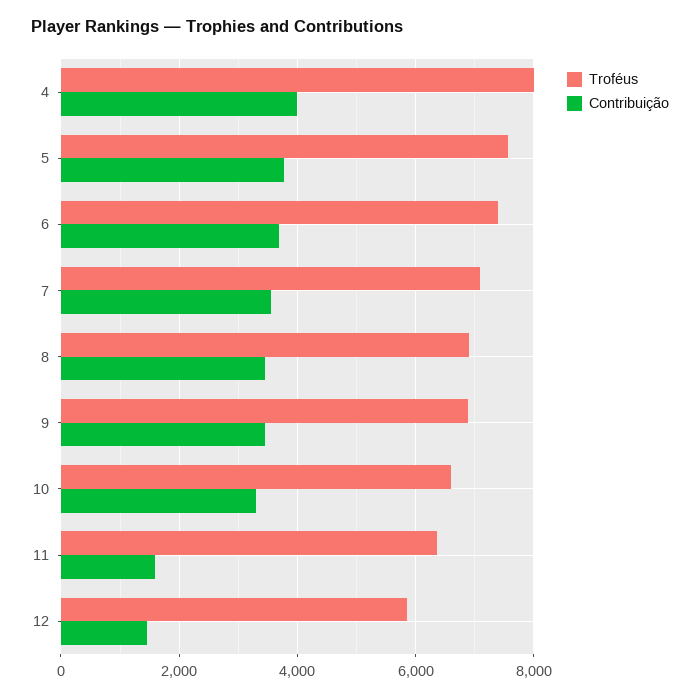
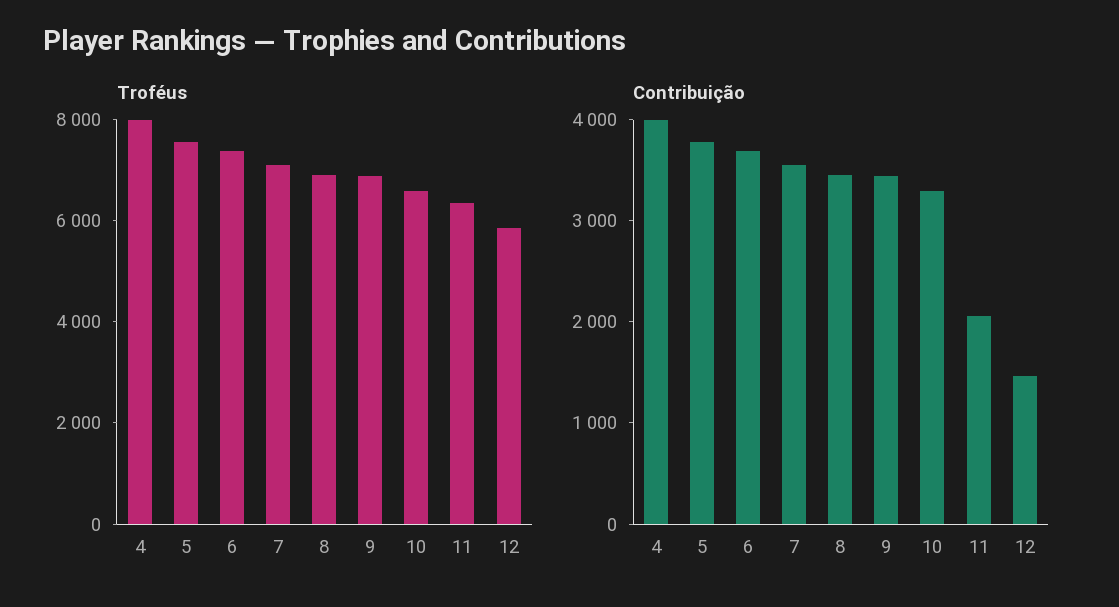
Contribuição, 11: 1600 -> 2000

